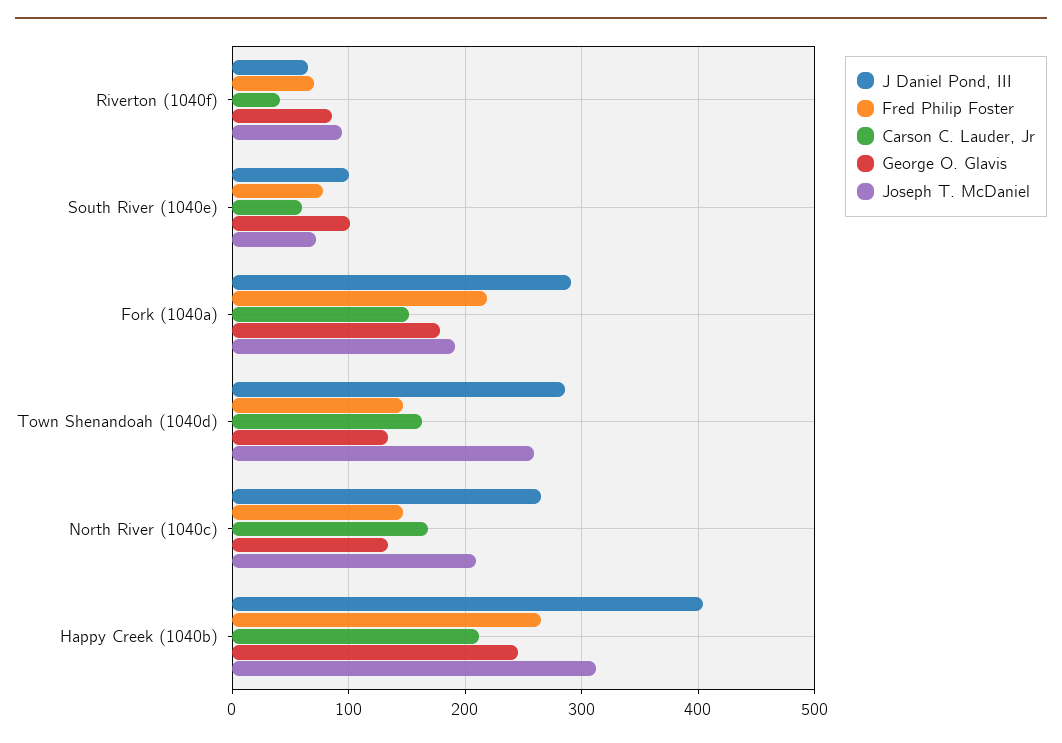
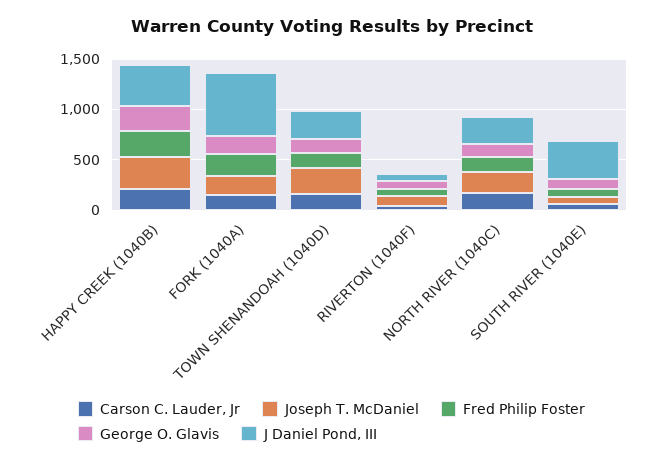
J Daniel Pond, III, South River (1040e): 100 -> 400
J Daniel Pond, III, Fork (1040a): 290 -> 600

